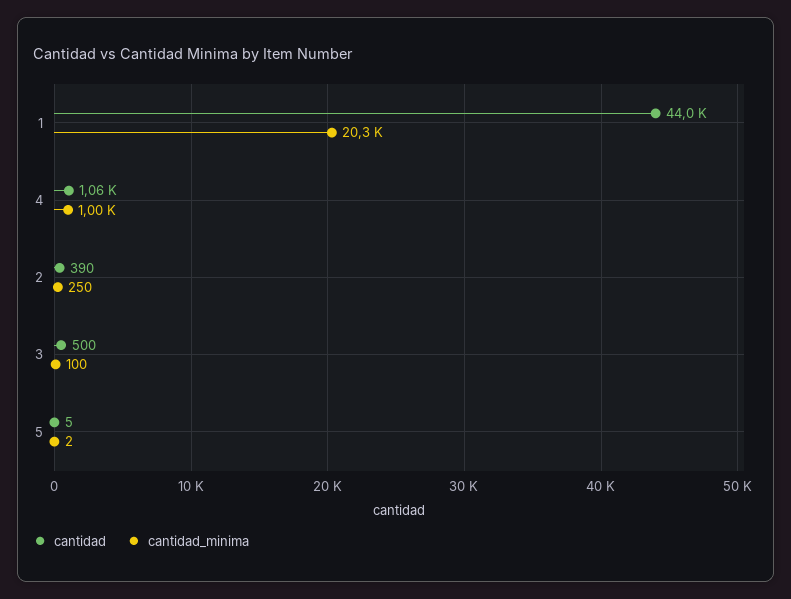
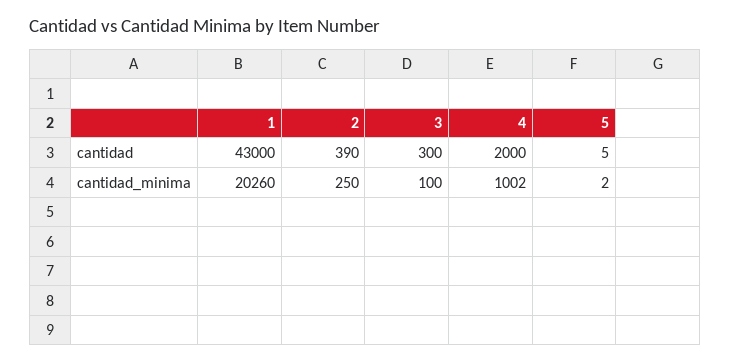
cantidad, 1: 44000 -> 43000
cantidad, 4: 1060 -> 2000
cantidad, 3: 500 -> 300

